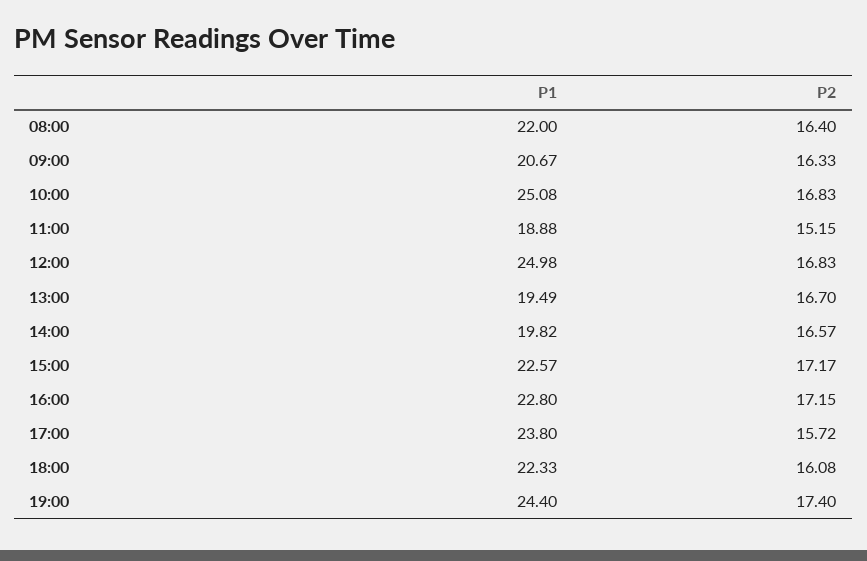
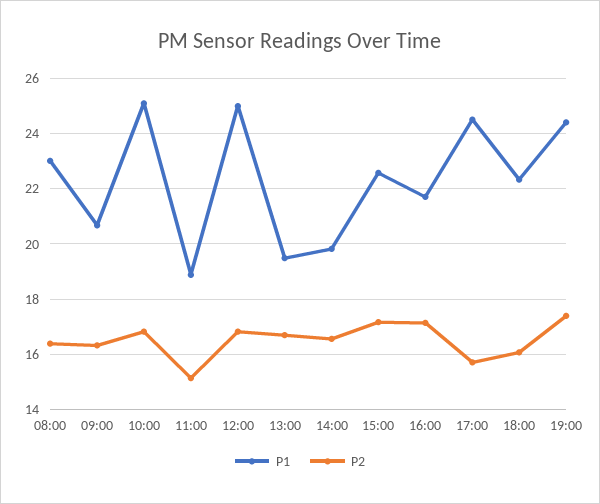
P1, 08:00: 22 -> 23
P1, 16:00: 22.8 -> 21.75
P1, 17:00: 23.8 -> 24.5

